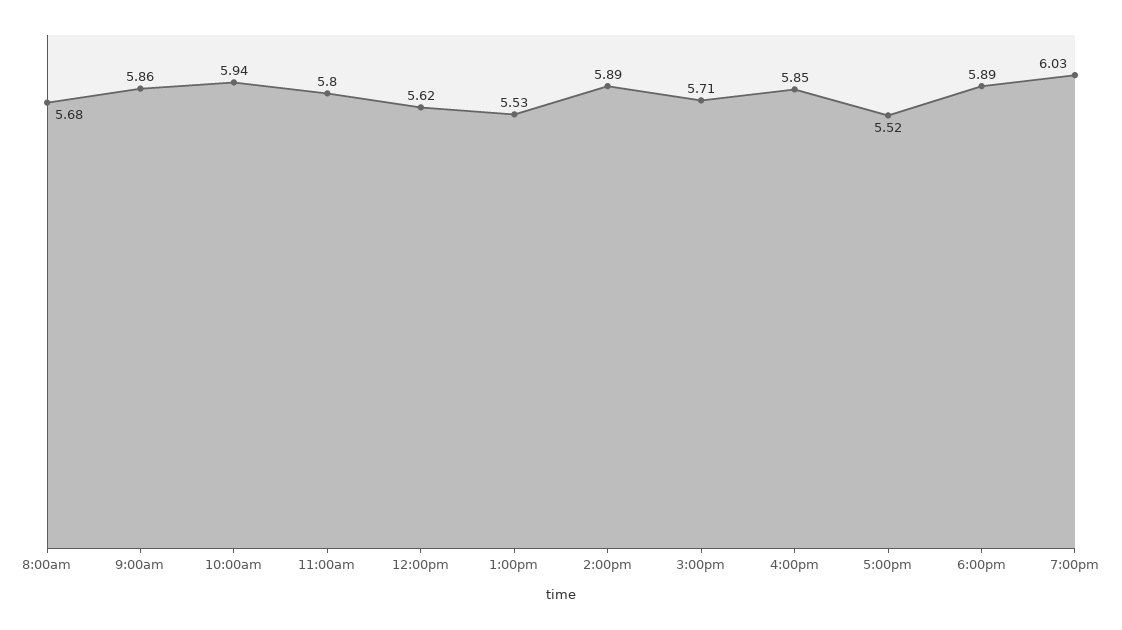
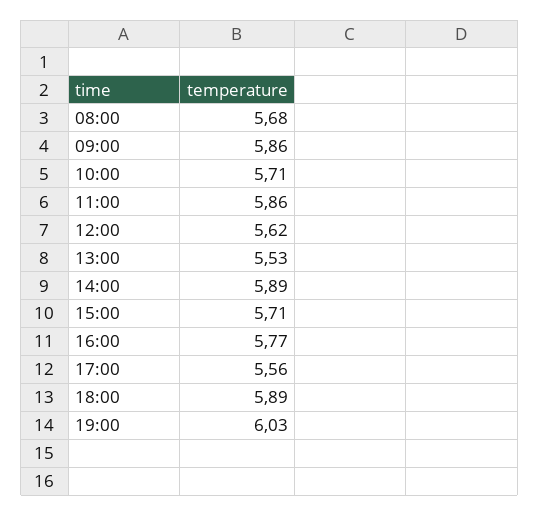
10:00am: 5.94 -> 5.71
11:00am: 5.8 -> 5.86
4:00pm: 5.85 -> 5.77
5:00pm: 5.52 -> 5.56

